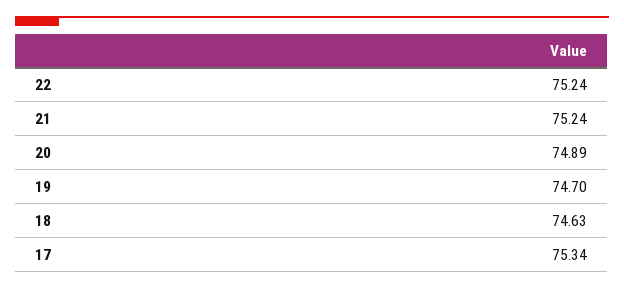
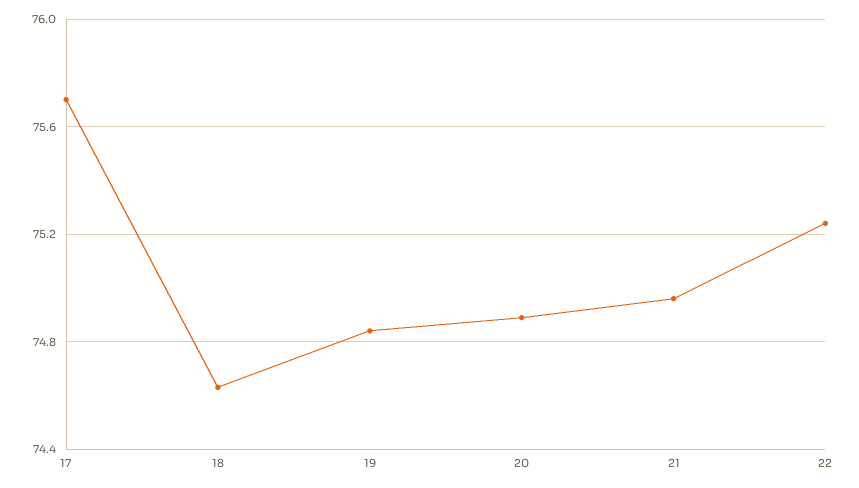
21: 75.24 -> 74.95
19: 74.7 -> 74.85
17: 75.34 -> 75.7

